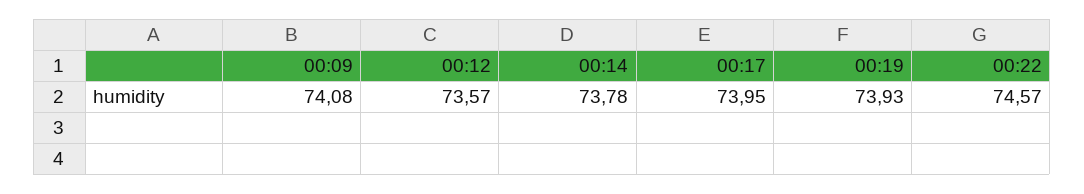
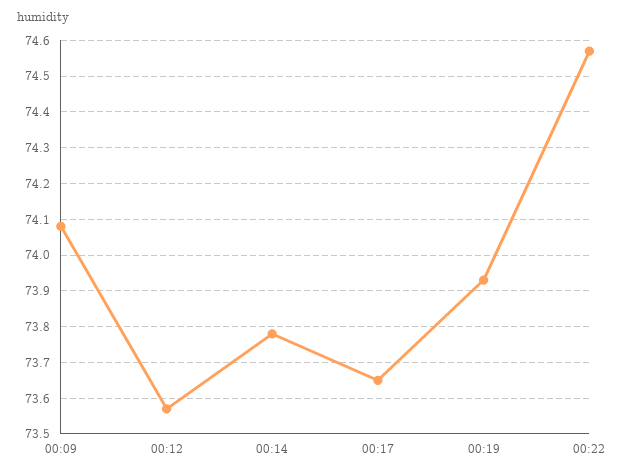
00:17: 73.95 -> 73.65

